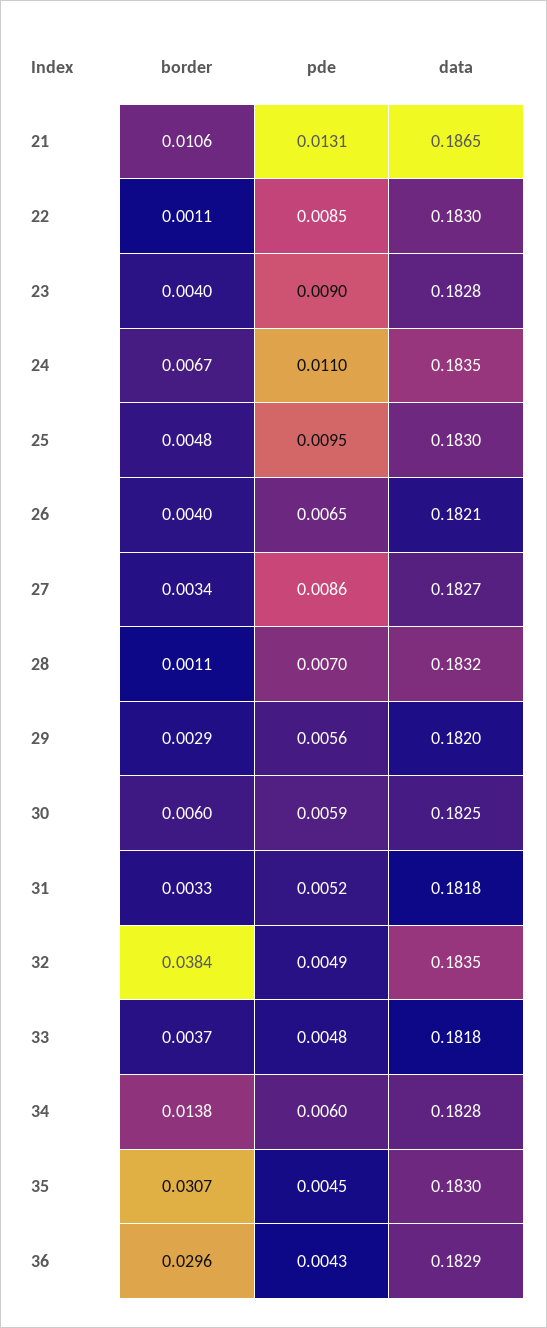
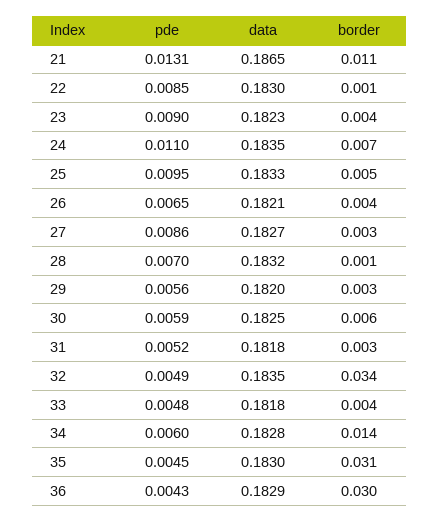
data, 23: 0.1828 -> 0.1823
data, 25: 0.183 -> 0.1833
border, 32: 0.0384 -> 0.034

